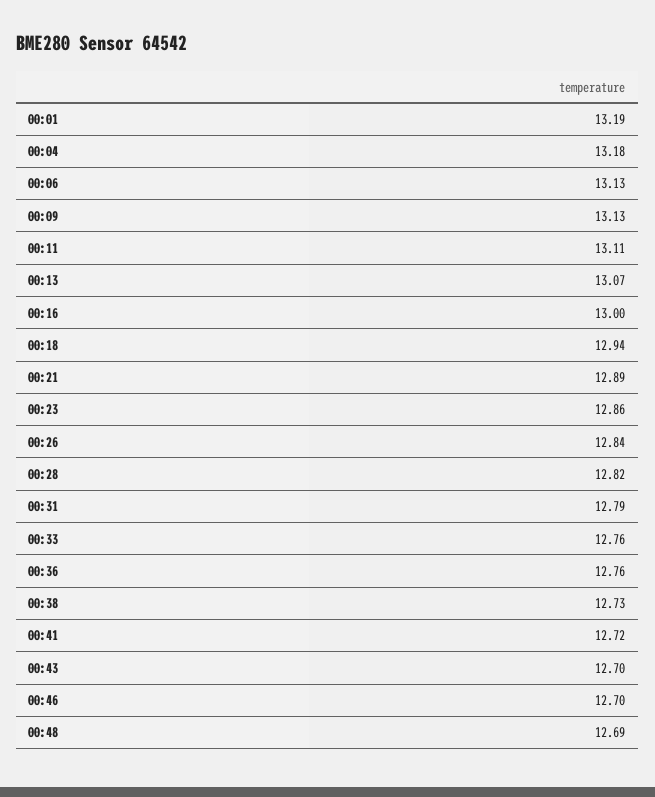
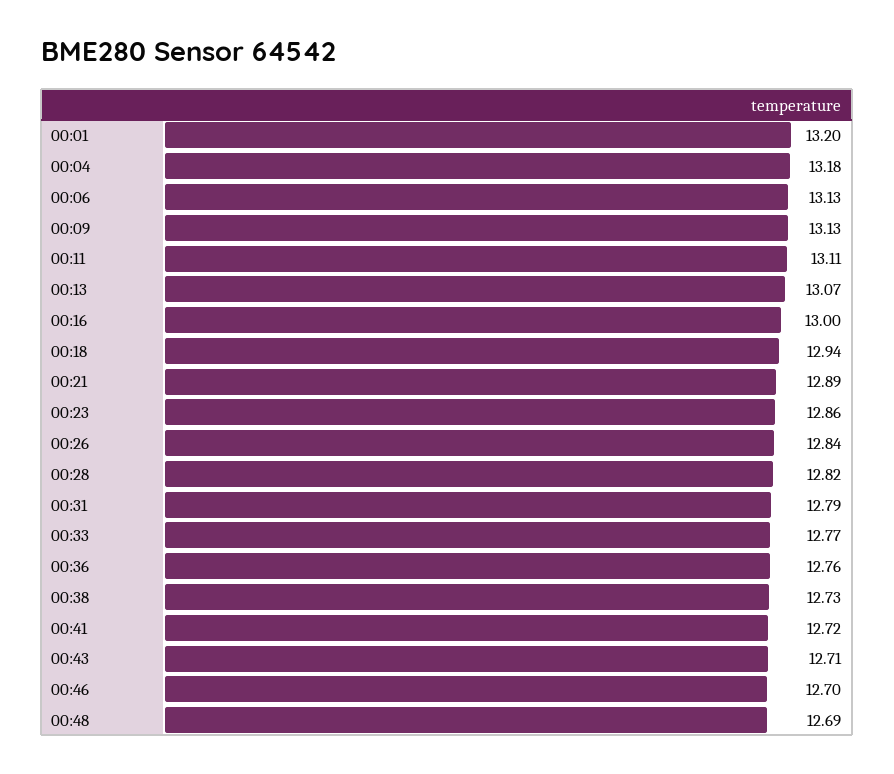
00:01: 13.19 -> 13.2
00:33: 12.76 -> 12.77
00:43: 12.7 -> 12.71

